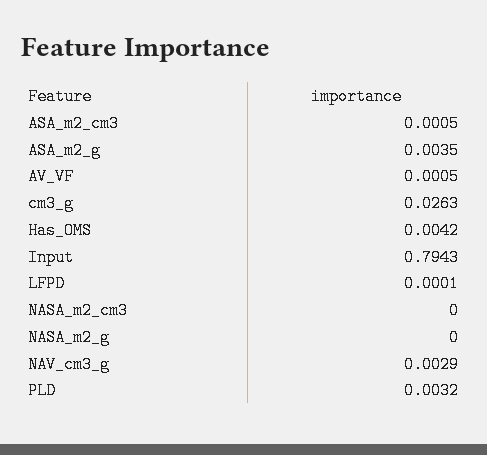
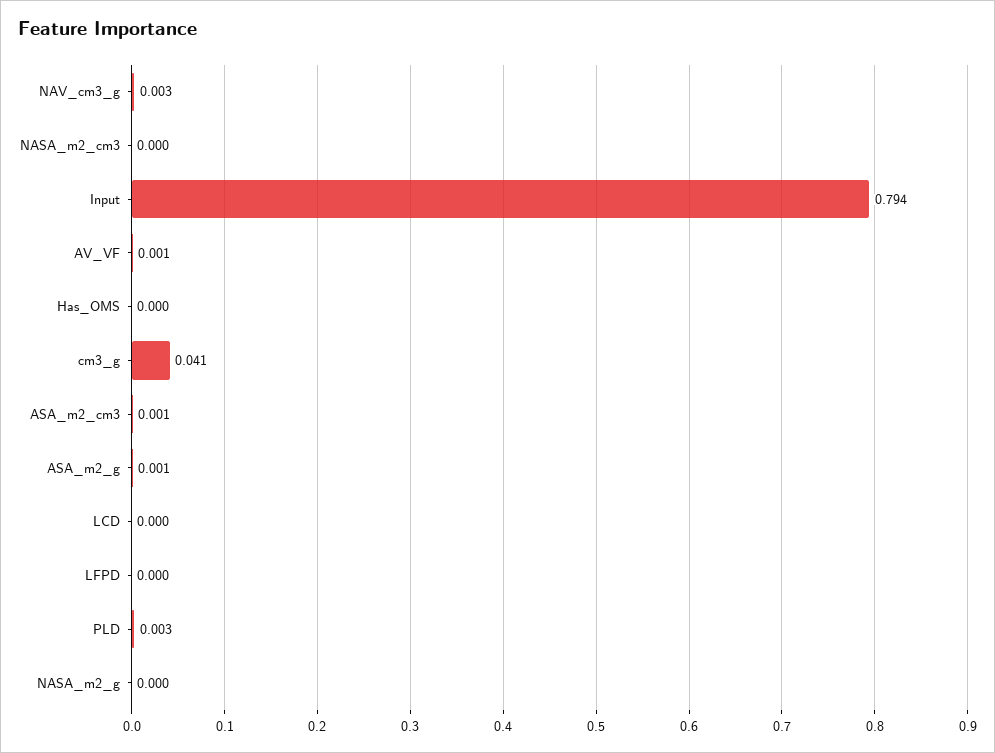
ASA_m2_g: 0.0035 -> 0.001
cm3_g: 0.0263 -> 0.041
Has_OMS: 0.0042 -> 0
LCD: none -> 0

